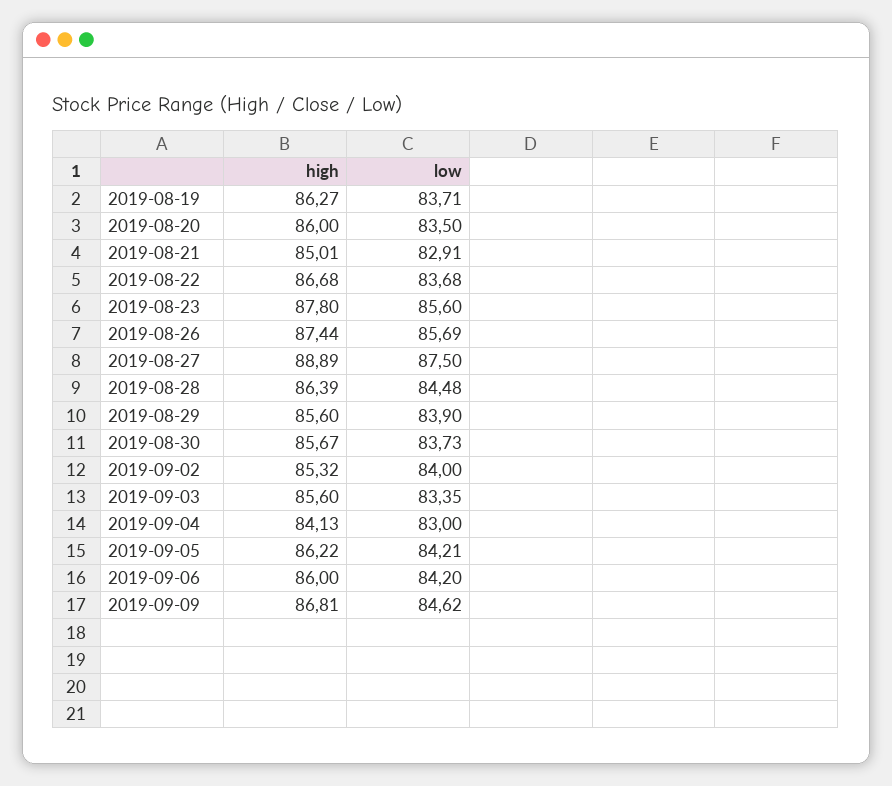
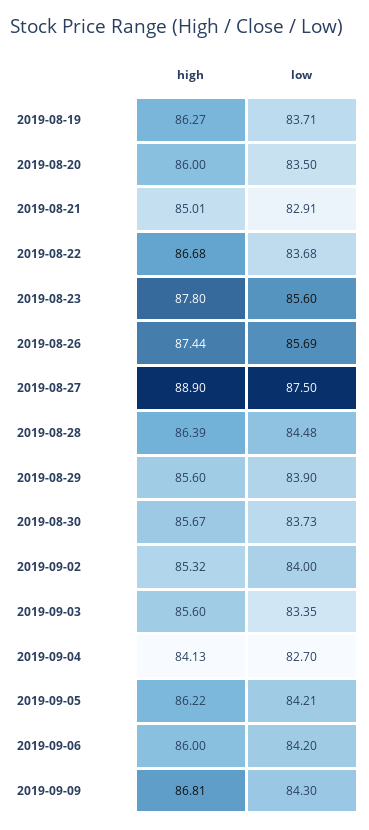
high, 2019-08-27: 88.89 -> 88.9
low, 2019-09-04: 83 -> 82.7
low, 2019-09-09: 84.62 -> 84.3

